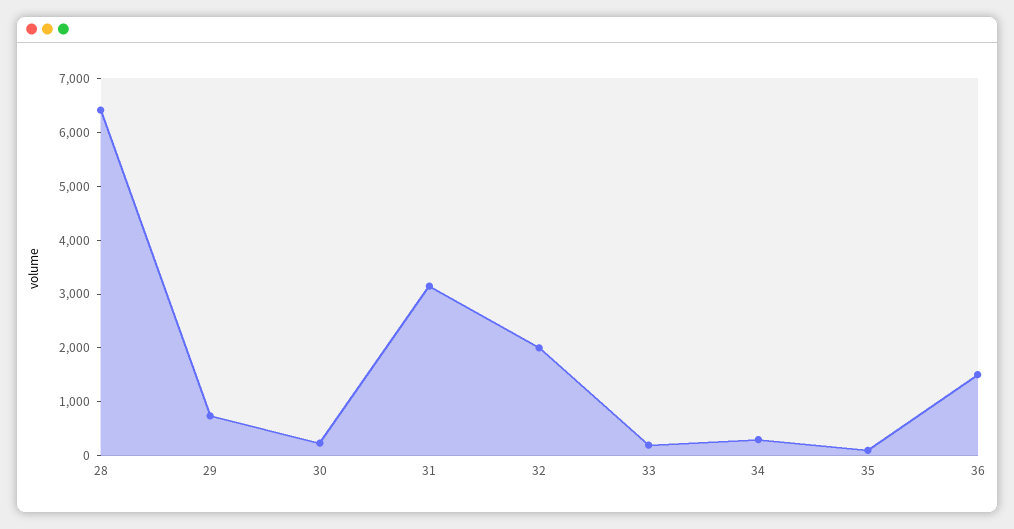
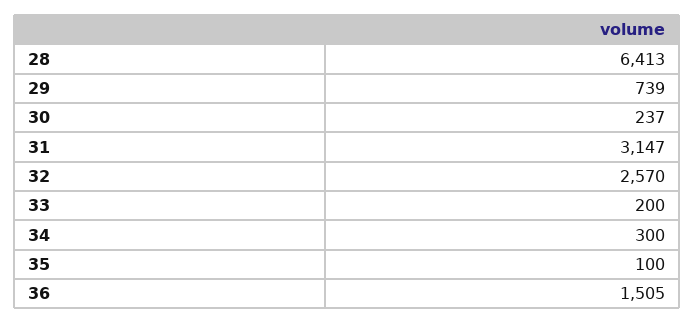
32: 2000 -> 2570

